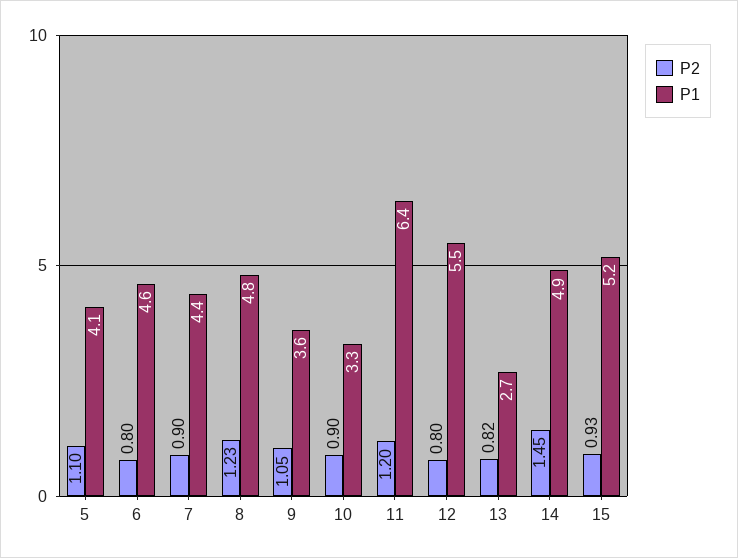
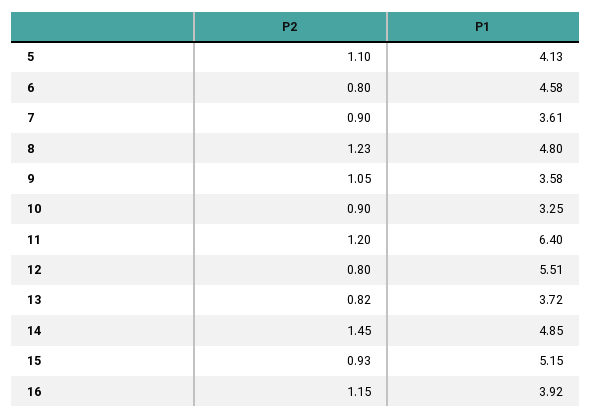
P1, 7: 4.4 -> 3.61
P1, 13: 2.7 -> 3.72
P2, 16: none -> 1.15
P1, 16: none -> 3.92

